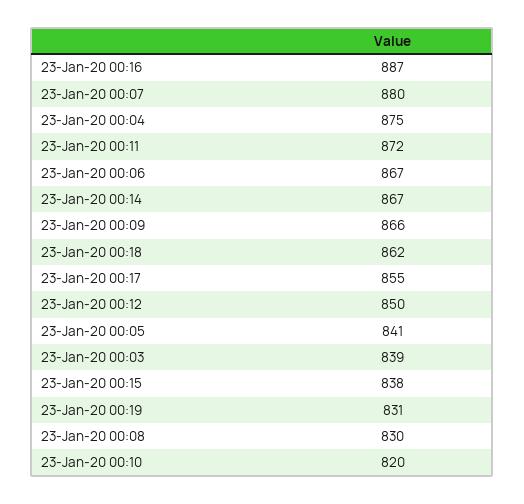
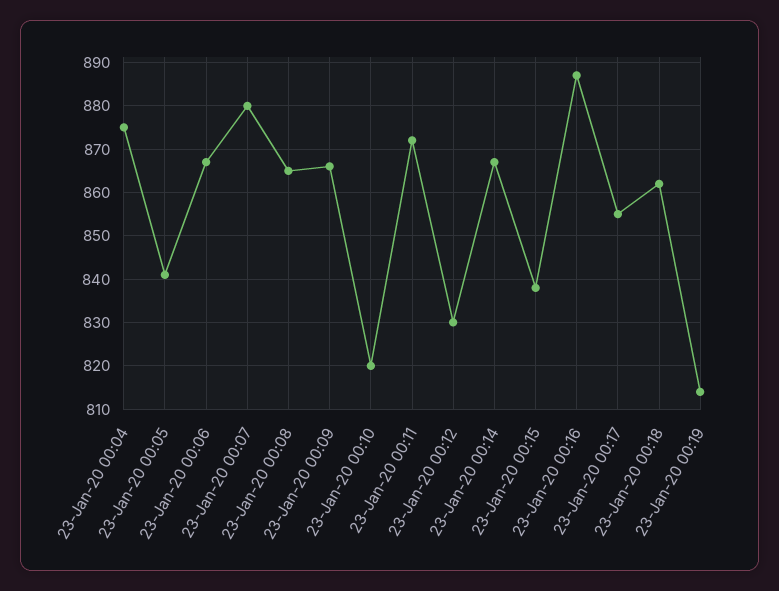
23-Jan-20 00:12: 850 -> 830
23-Jan-20 00:03: 839 -> none
23-Jan-20 00:19: 831 -> 815
23-Jan-20 00:08: 830 -> 865

